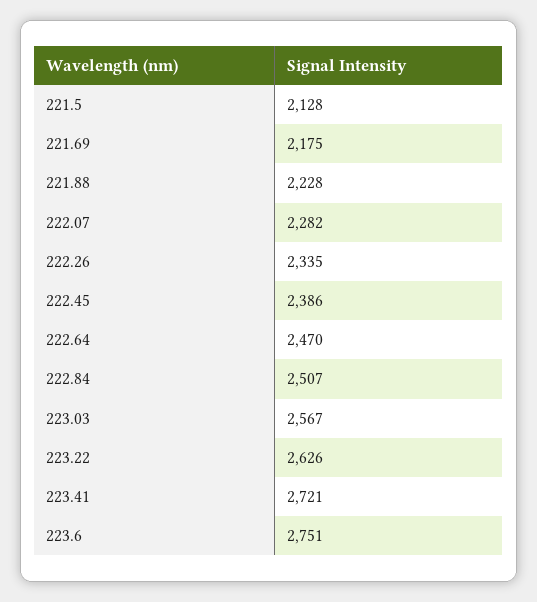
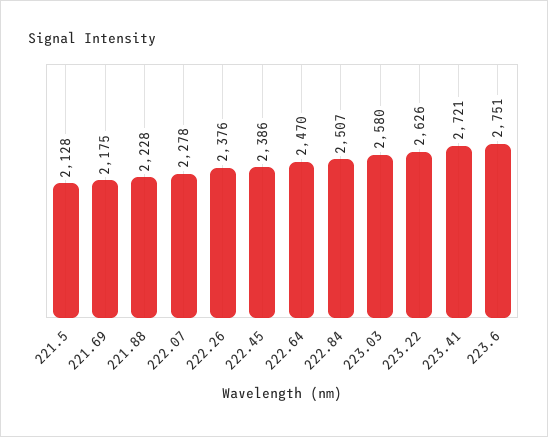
222.07: 2282 -> 2278
222.26: 2335 -> 2376
223.03: 2567 -> 2580

